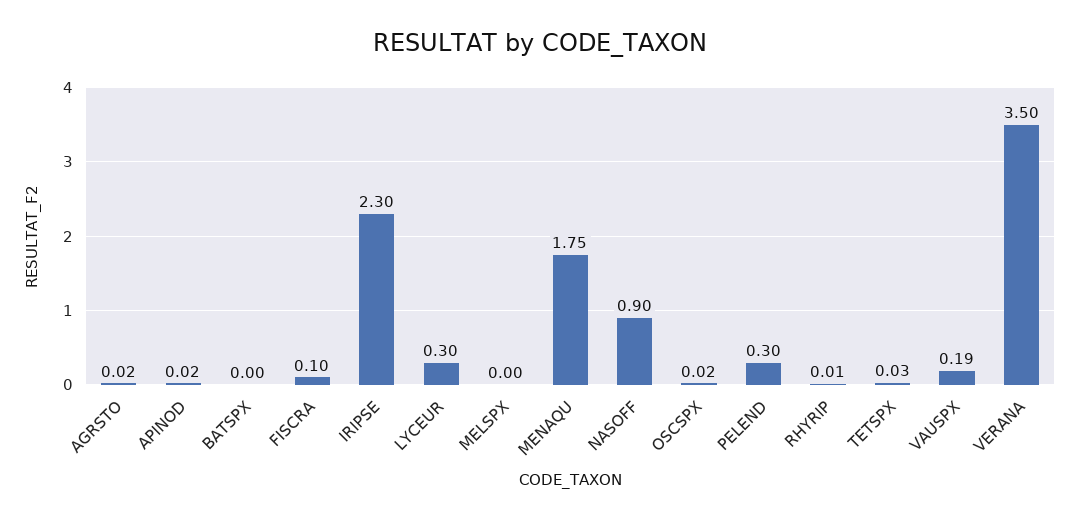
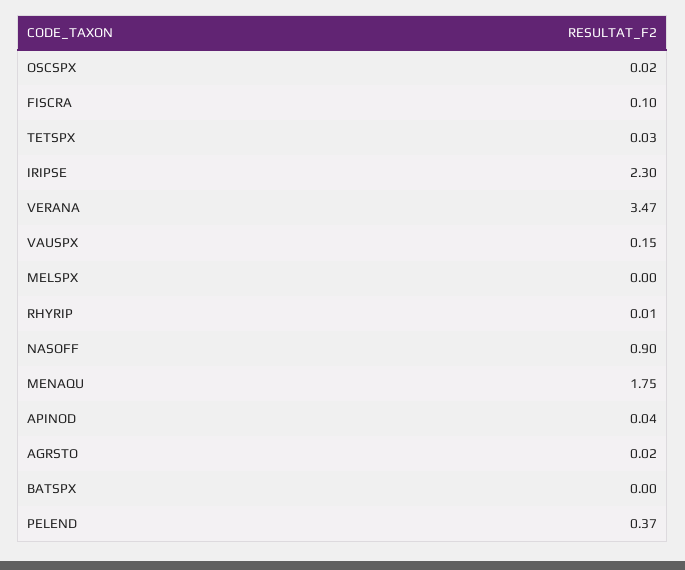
APINOD: 0.02 -> 0.04
LYCEUR: 0.3 -> none
PELEND: 0.3 -> 0.37
VAUSPX: 0.19 -> 0.15
VERANA: 3.5 -> 3.47

